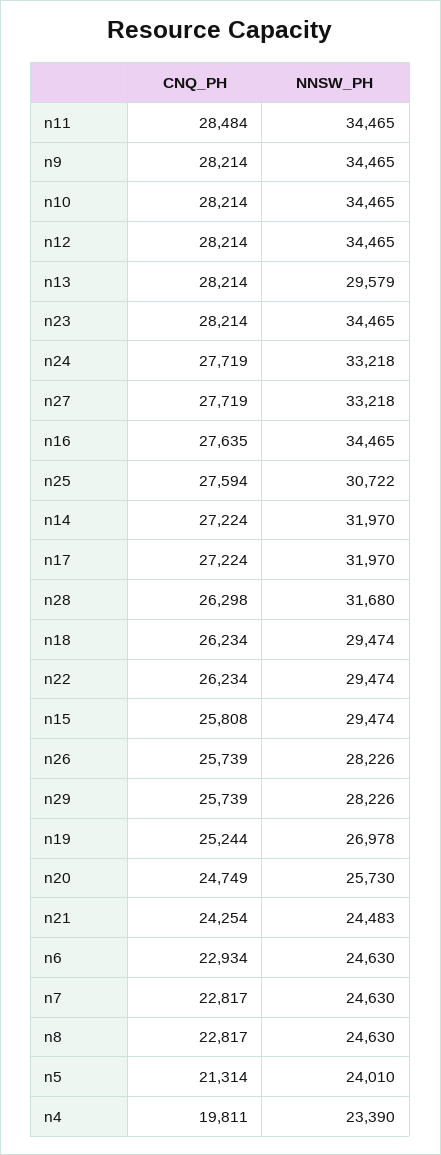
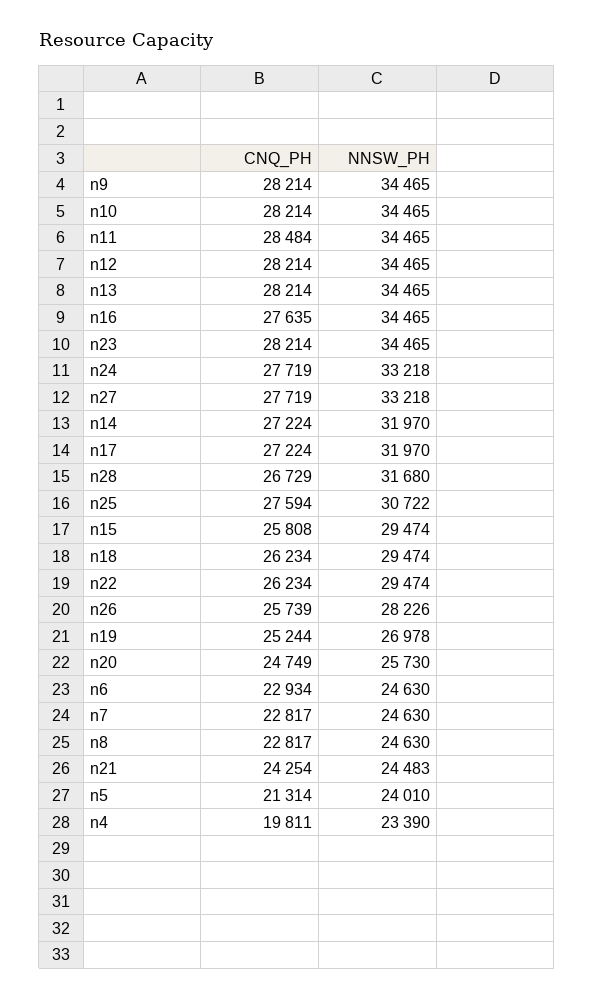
NNSW_PH, n13: 29579 -> 34465
CNQ_PH, n28: 26298 -> 26729
CNQ_PH, n29: 25739 -> none
NNSW_PH, n29: 28226 -> none

